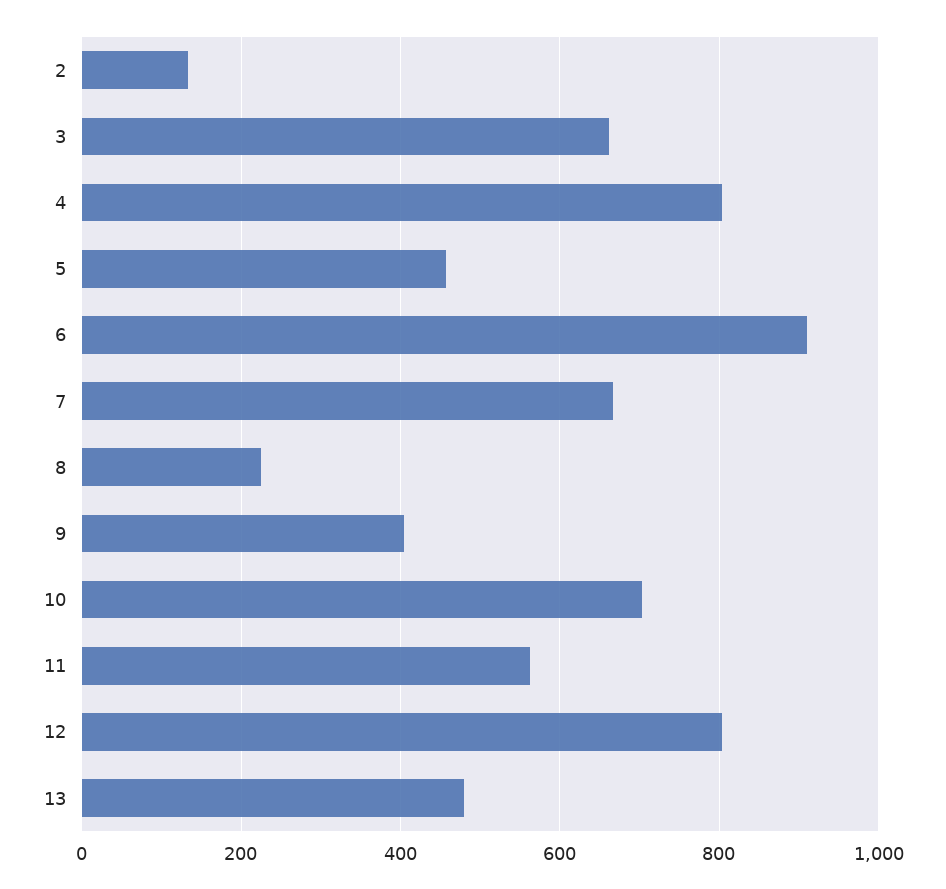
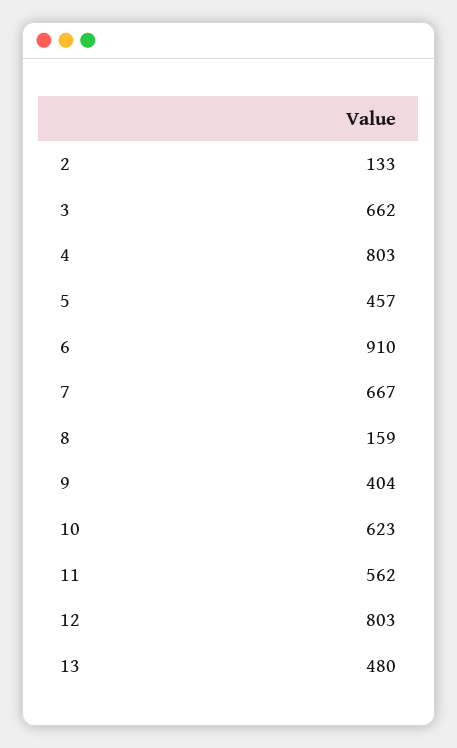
8: 220 -> 159
10: 700 -> 623

